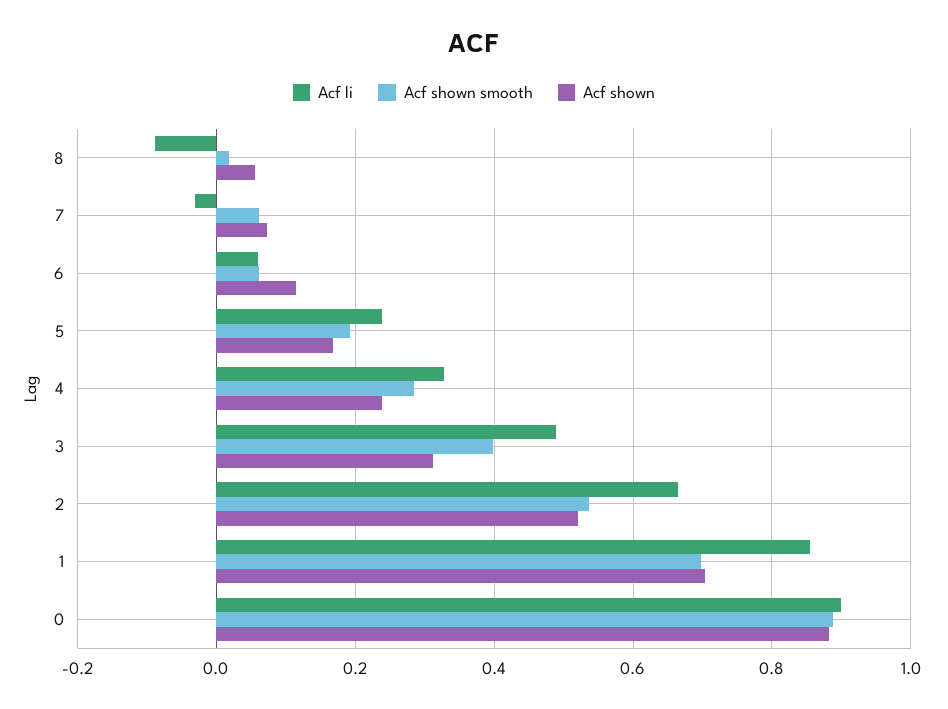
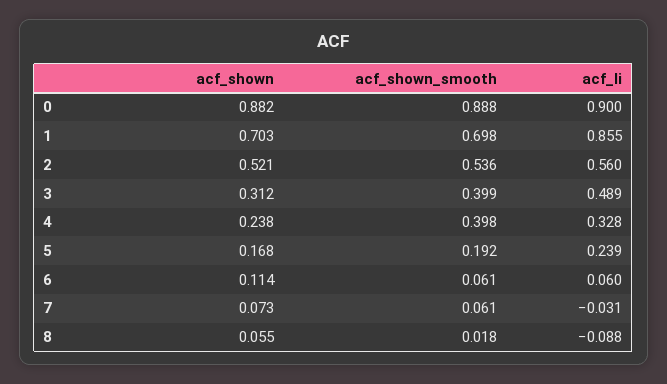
Acf shown smooth, 4: 0.28 -> 0.398
Acf li, 2: 0.66 -> 0.56

